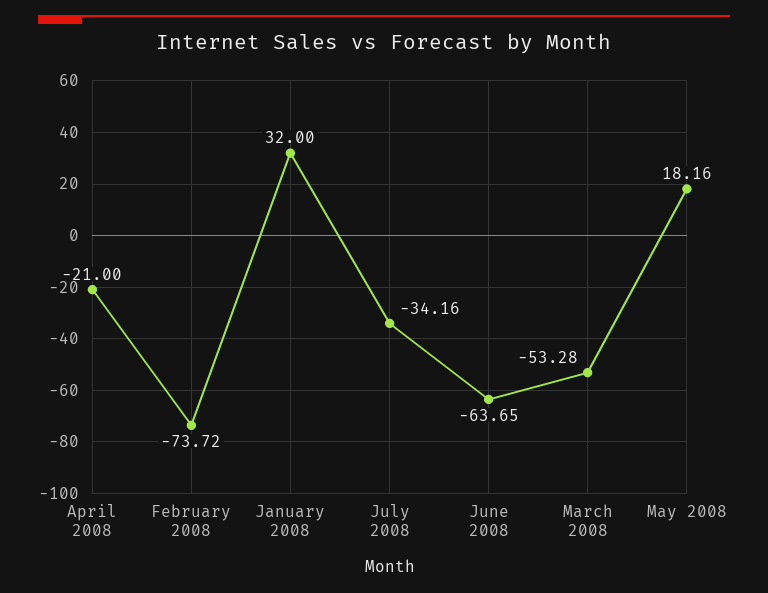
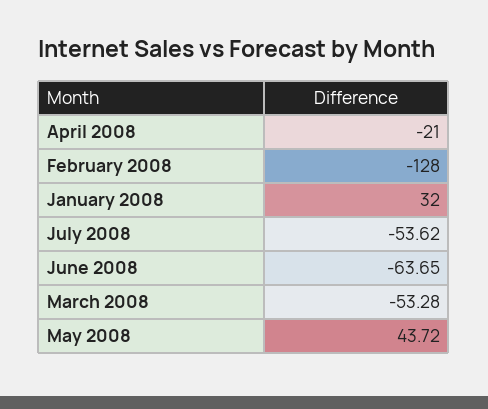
February 2008: -73.72 -> -128
July 2008: -34.16 -> -53.62
May 2008: 18.16 -> 43.72

